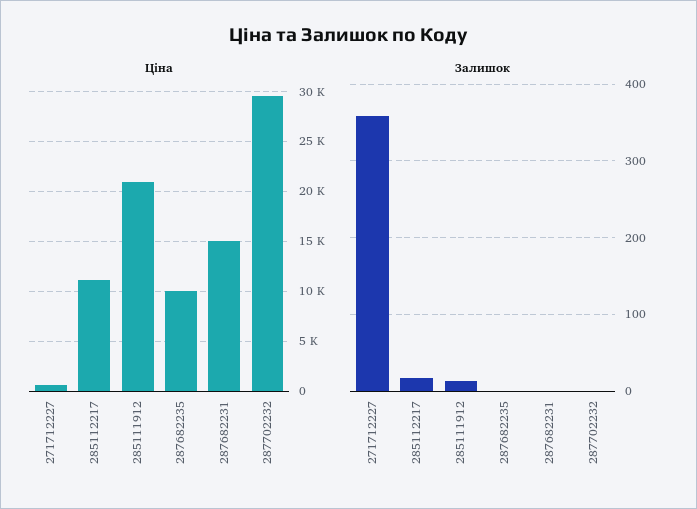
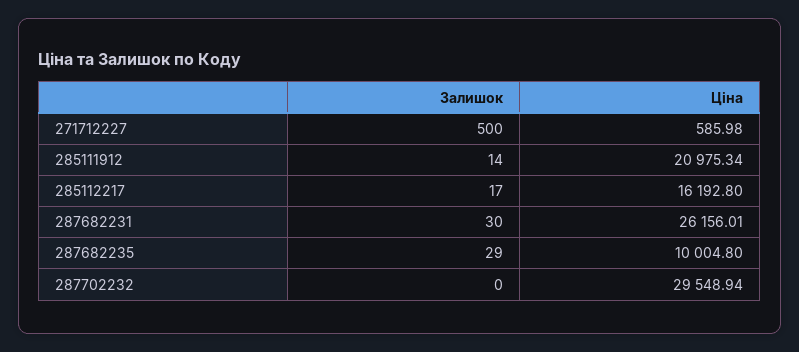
Ціна, 285112217: 11000 -> 16192.8
Ціна, 287682231: 15000 -> 26156.01
Залишок, 271712227: 360 -> 500
Залишок, 287682235: 0 -> 29
Залишок, 287682231: 0 -> 30

